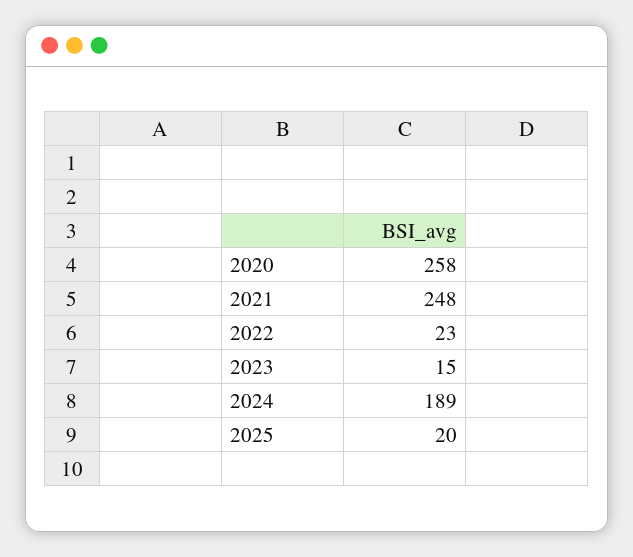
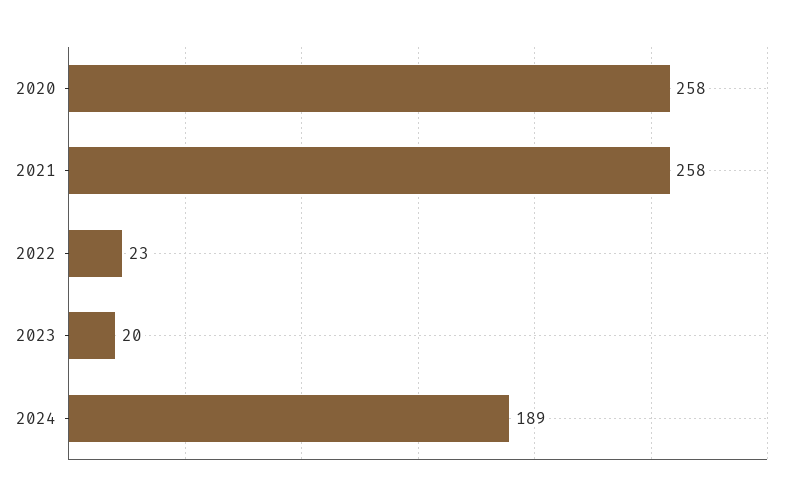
2021: 248 -> 258
2023: 15 -> 20
2025: 20 -> none

